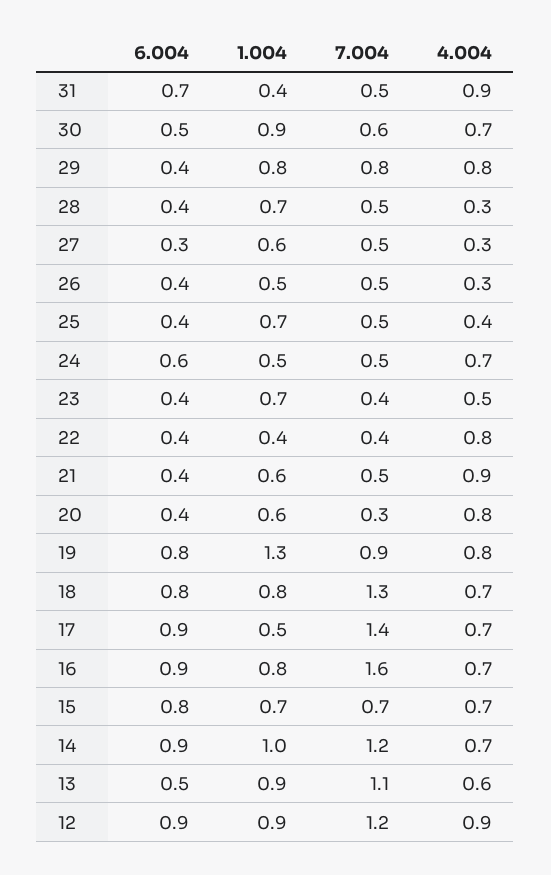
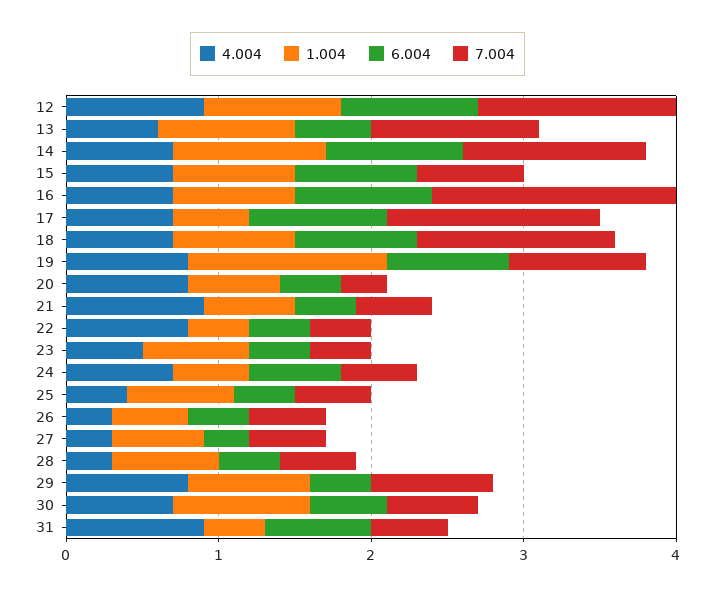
1.004, 15: 0.7 -> 0.8
7.004, 12: 1.2 -> 1.3

